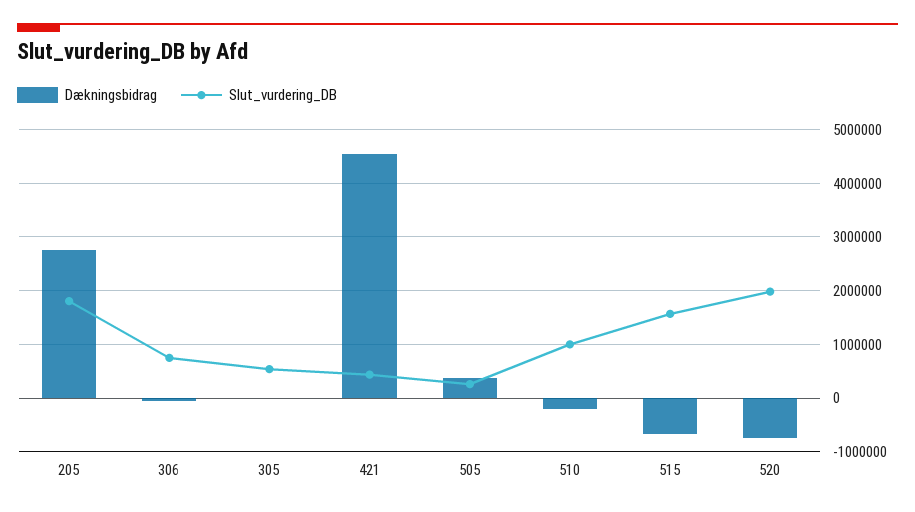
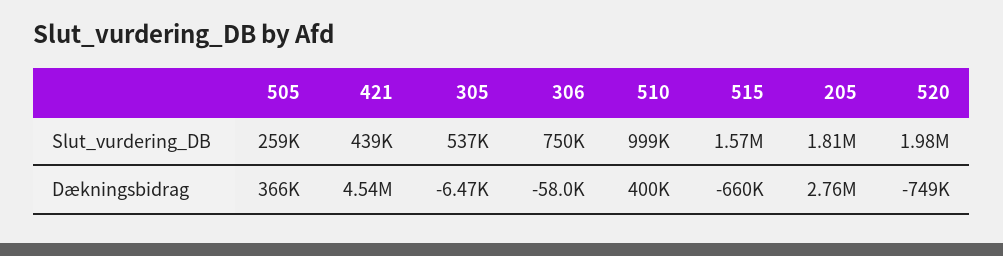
Dækningsbidrag, 510: -200000 -> 400000

